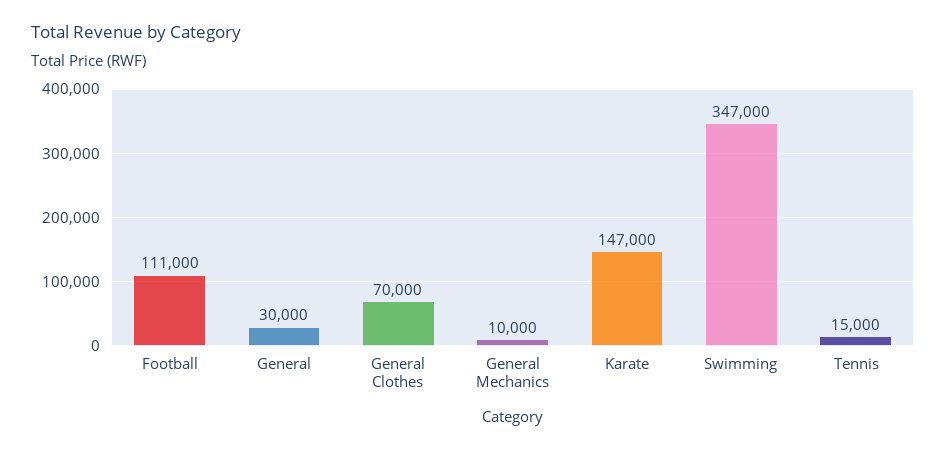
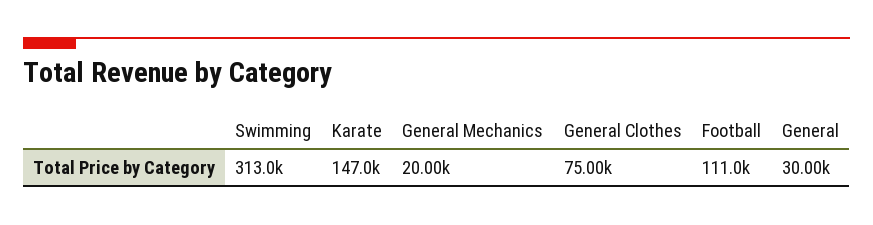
General Clothes: 70000 -> 75000
General Mechanics: 10000 -> 20000
Swimming: 347000 -> 313000
Tennis: 15000 -> none

